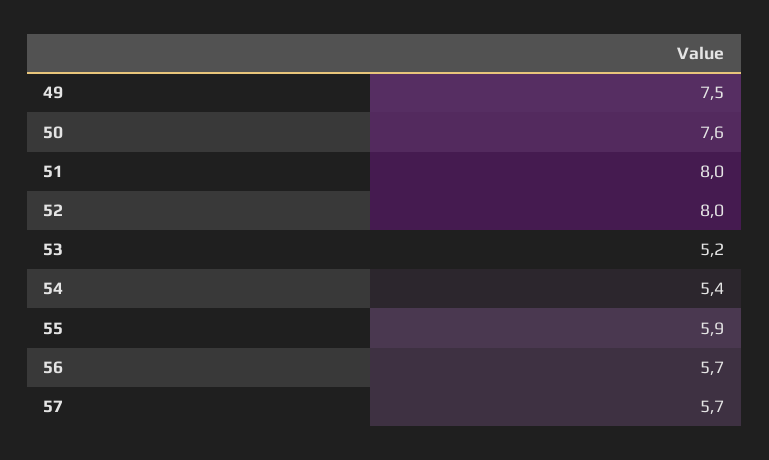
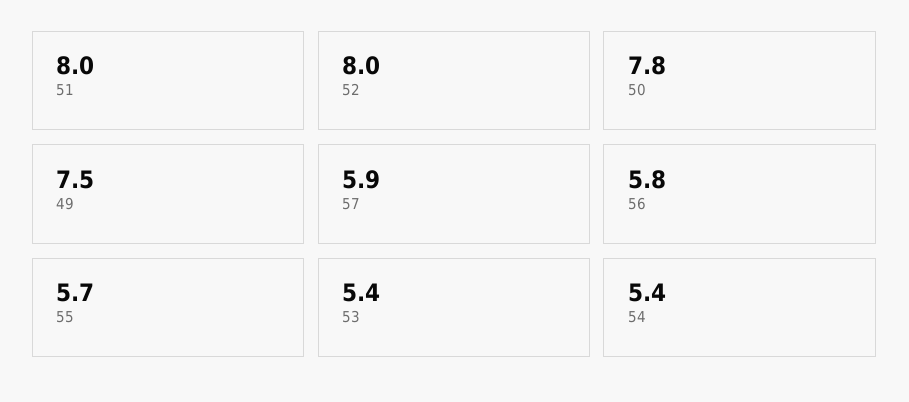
50: 7.6 -> 7.8
53: 5.2 -> 5.4
55: 5.9 -> 5.7
56: 5.7 -> 5.8
57: 5.7 -> 5.9

